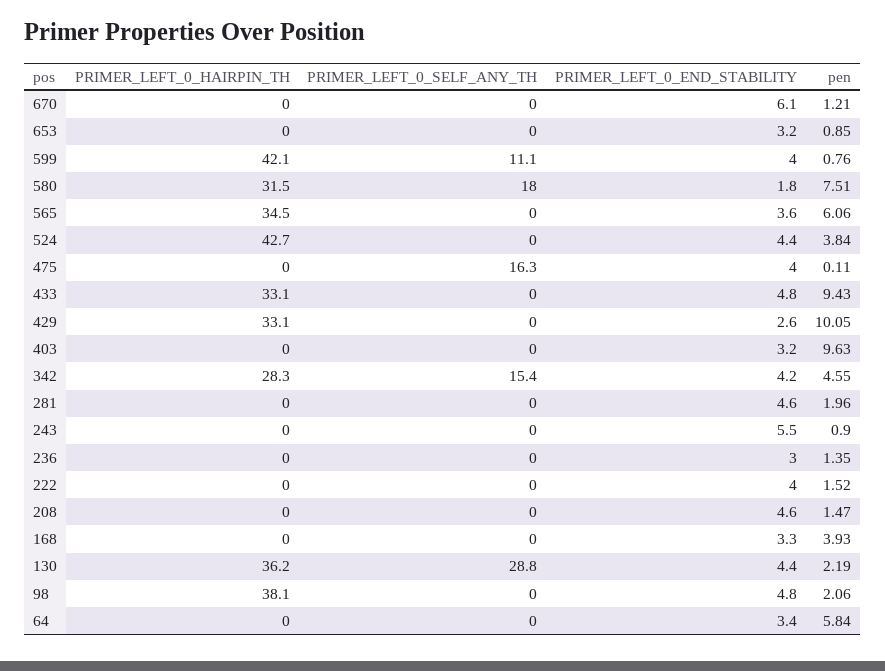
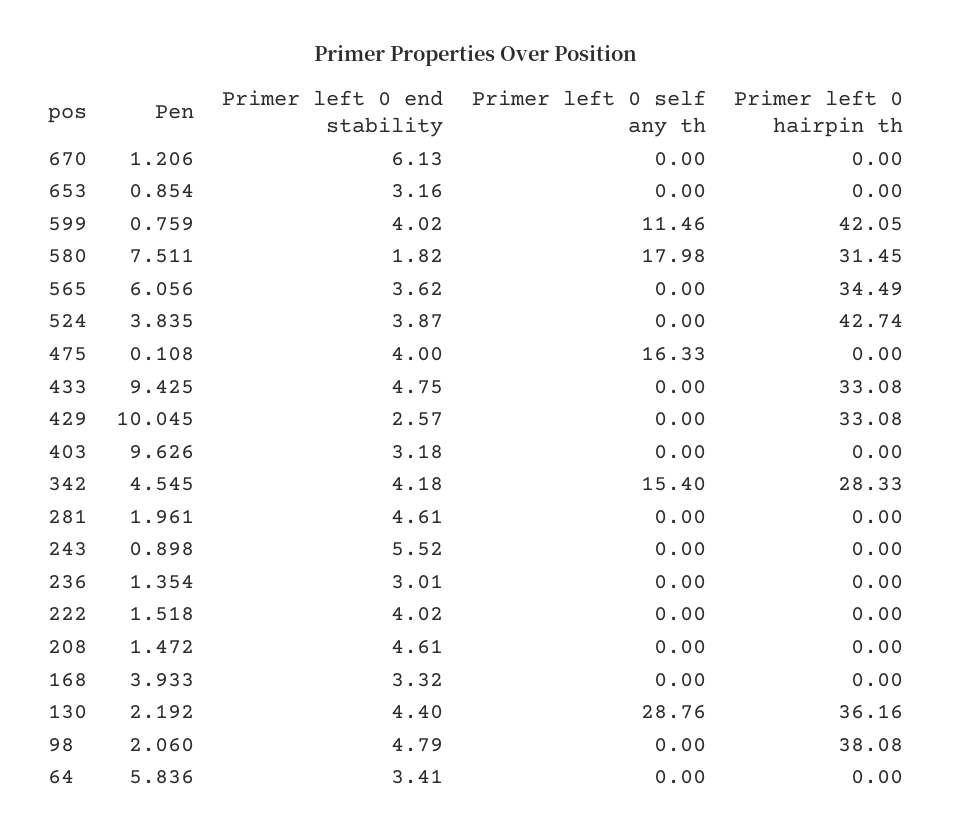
PRIMER_LEFT_0_SELF_ANY_TH, 599: 11.1 -> 11.46
PRIMER_LEFT_0_END_STABILITY, 524: 4.4 -> 3.87

